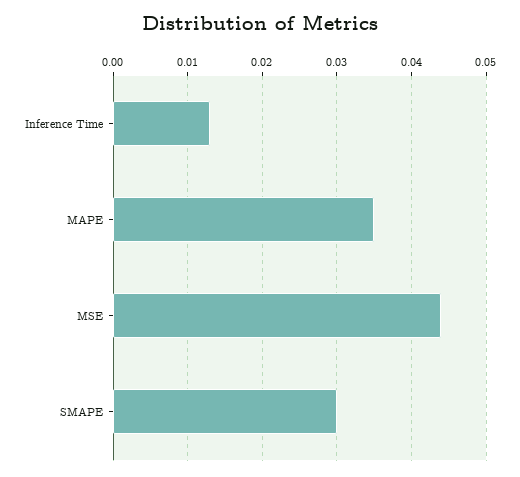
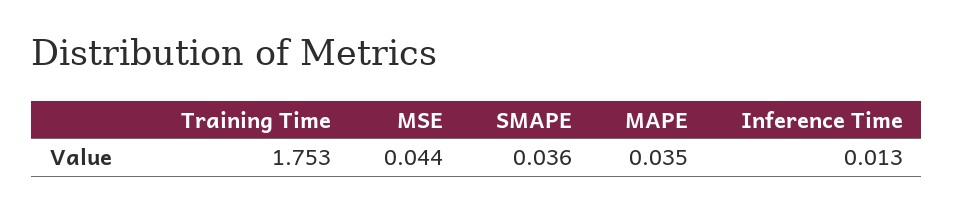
SMAPE: 0.03 -> 0.036
Training Time: none -> 1.753

